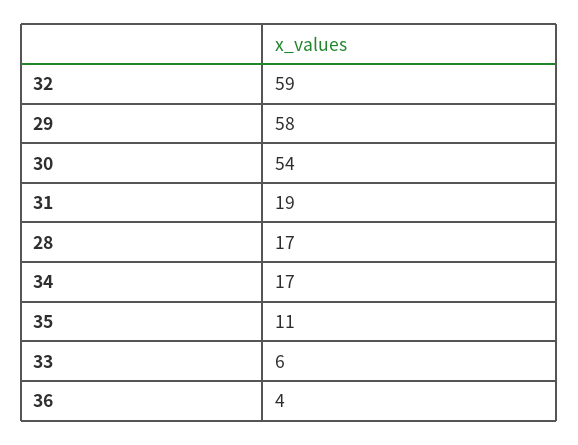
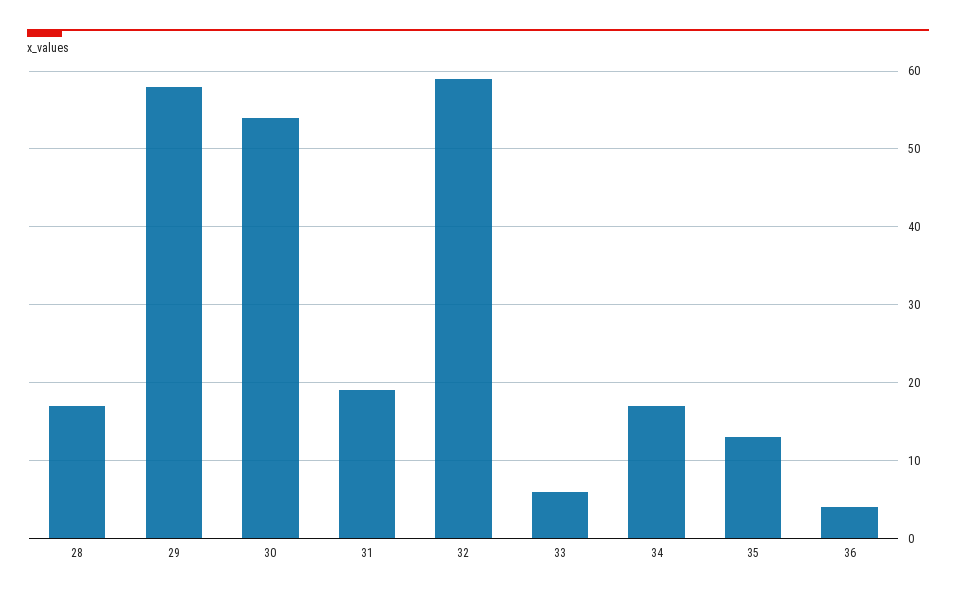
35: 11 -> 13

